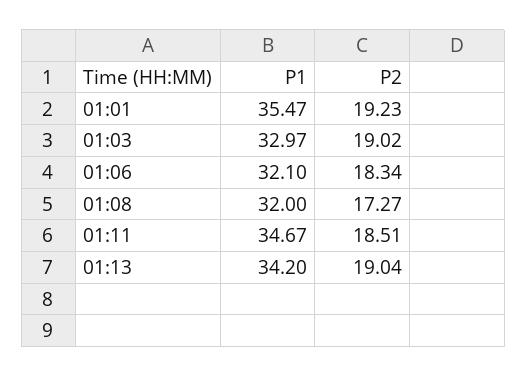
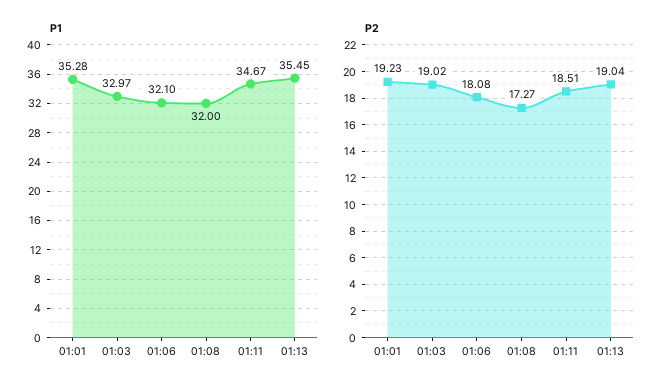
P1, 01:01: 35.47 -> 35.28
P2, 01:06: 18.34 -> 18.08
P1, 01:13: 34.2 -> 35.45

